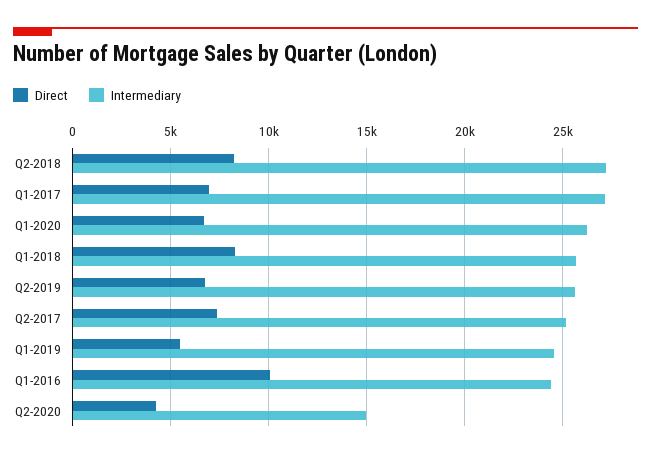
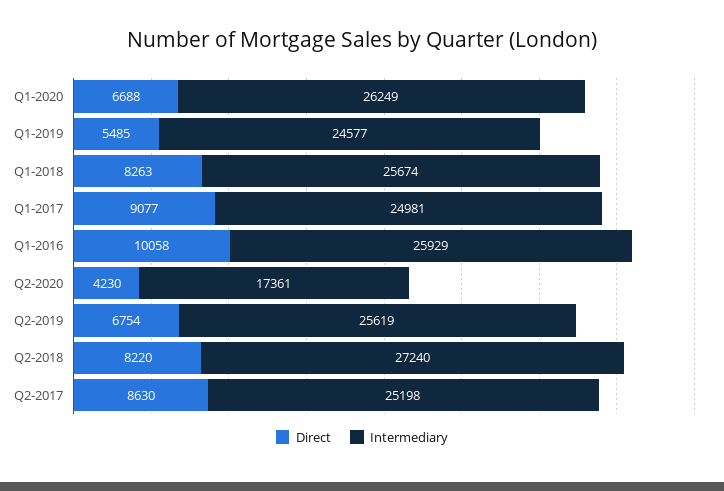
Direct, Q1-2017: 7000 -> 9077
Intermediary, Q1-2017: 27000 -> 24981
Direct, Q2-2017: 7500 -> 8630
Intermediary, Q1-2016: 24500 -> 25929
Intermediary, Q2-2020: 15000 -> 17361

